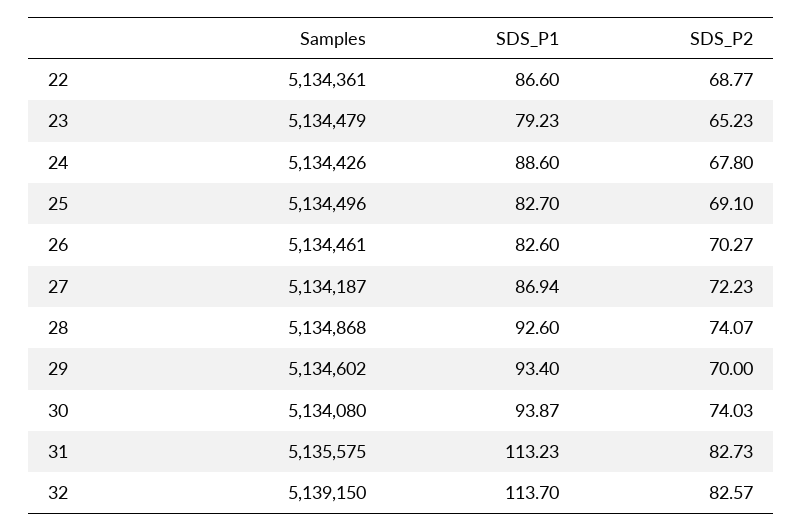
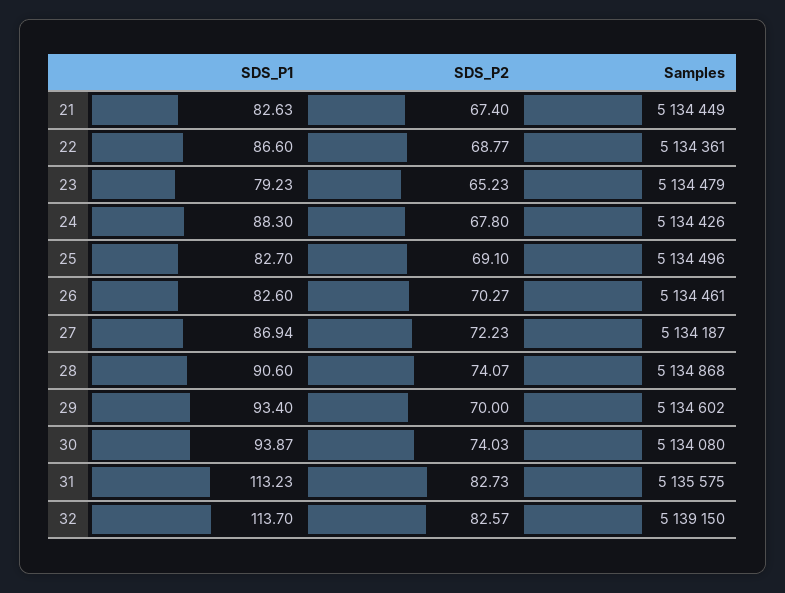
SDS_P1, 24: 88.6 -> 88.3
SDS_P1, 28: 92.6 -> 90.6
SDS_P1, 21: none -> 82.63
SDS_P2, 21: none -> 67.4
Samples, 21: none -> 5134449

